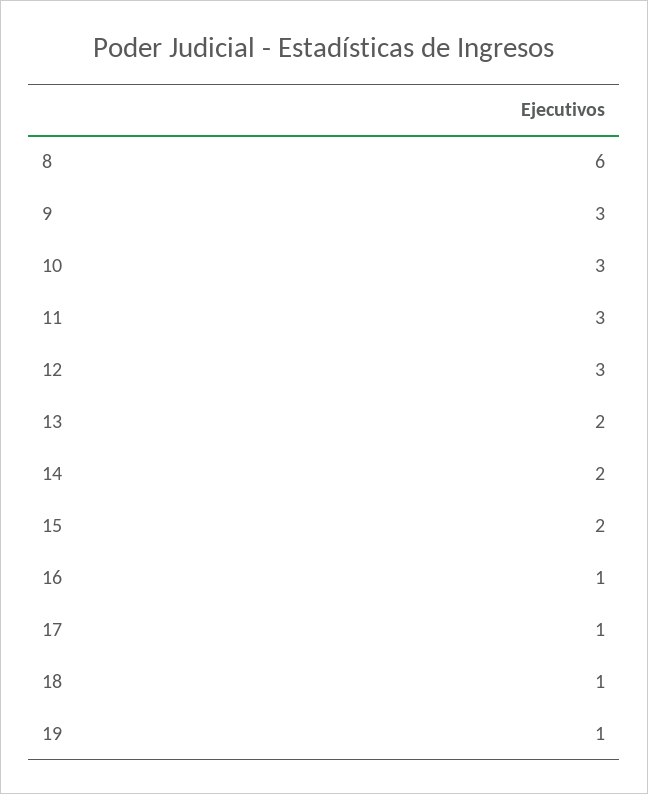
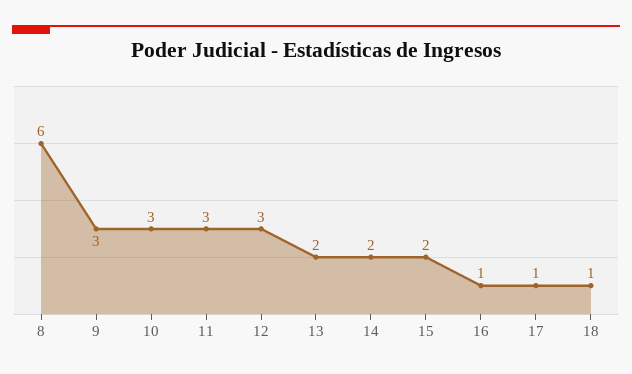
19: 1 -> none

